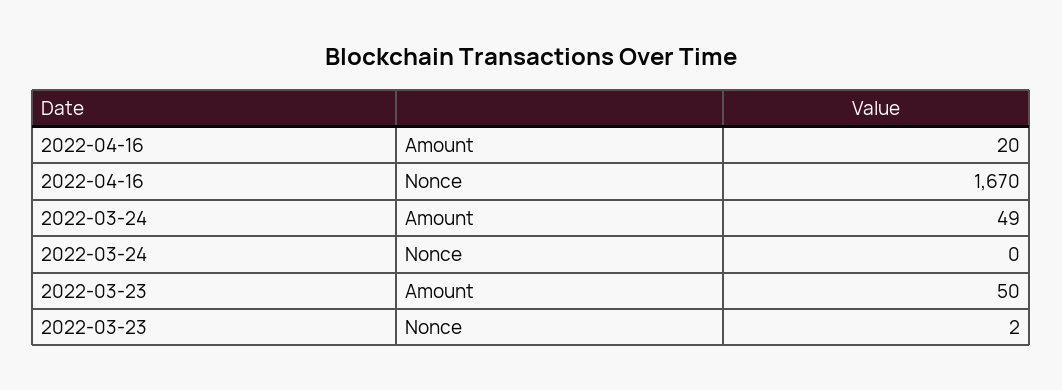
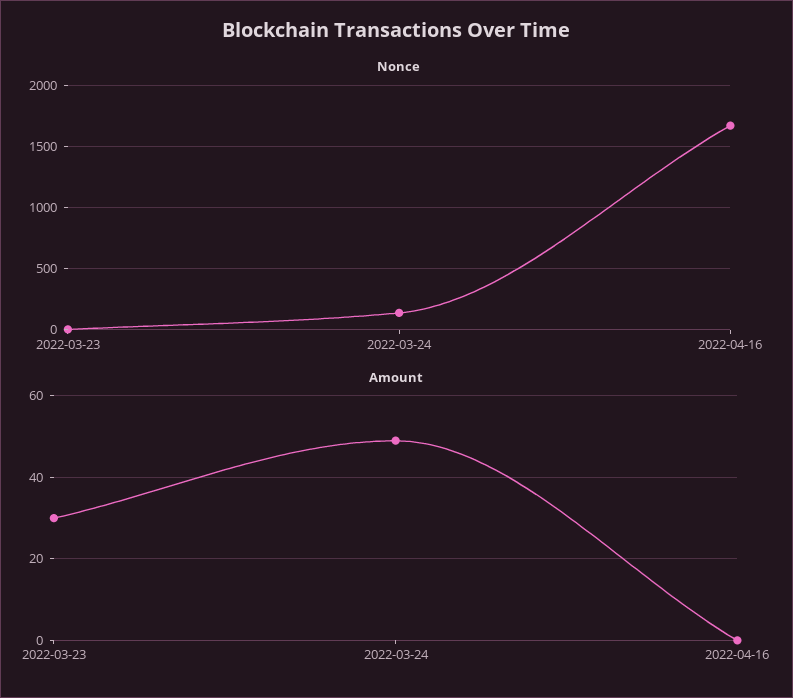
Amount, 2022-04-16: 20 -> 0
Nonce, 2022-03-24: 0 -> 150
Amount, 2022-03-23: 50 -> 30

